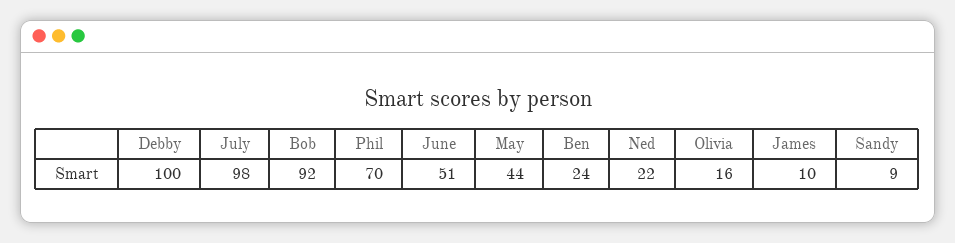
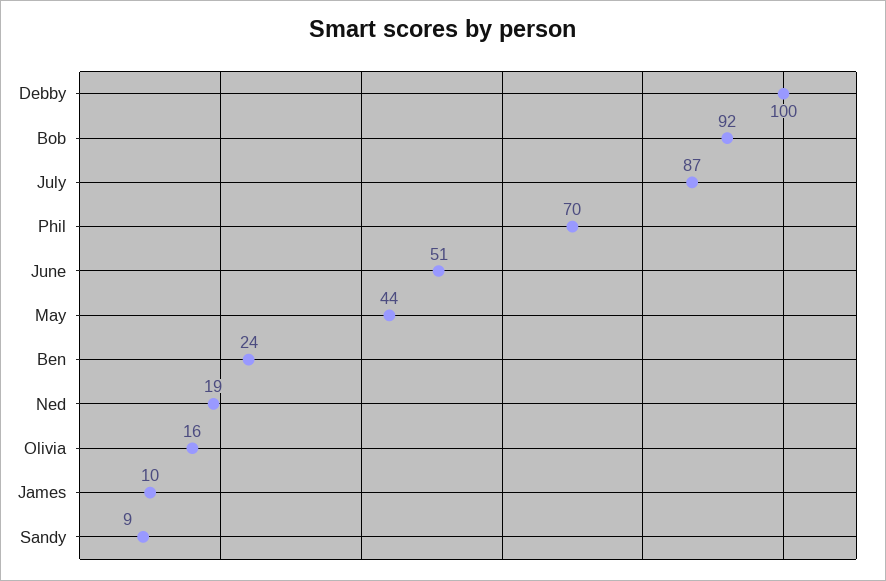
July: 98 -> 87
Ned: 22 -> 19

